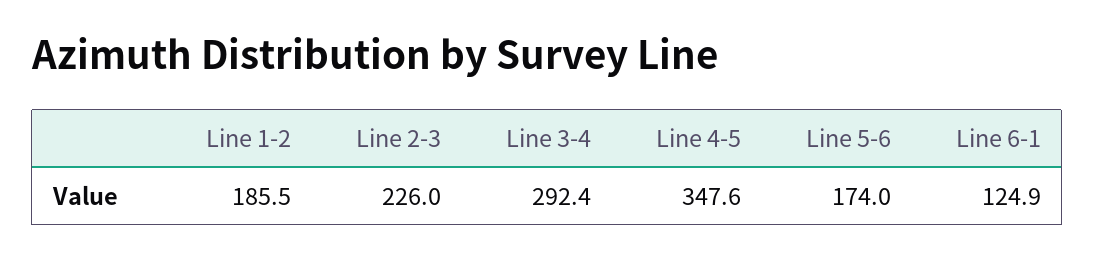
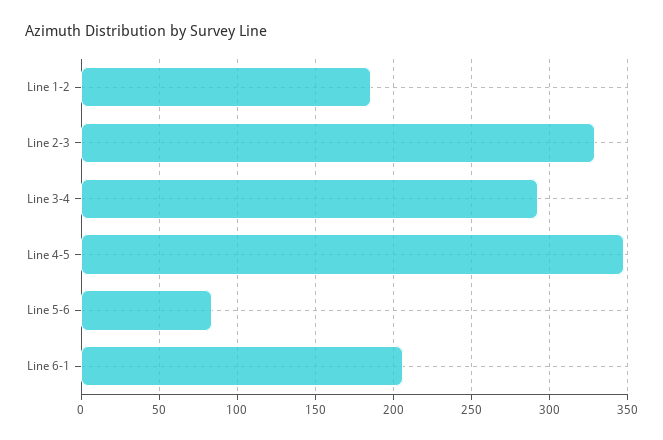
Line 2-3: 226 -> 330
Line 5-6: 174 -> 85
Line 6-1: 124.9 -> 205

